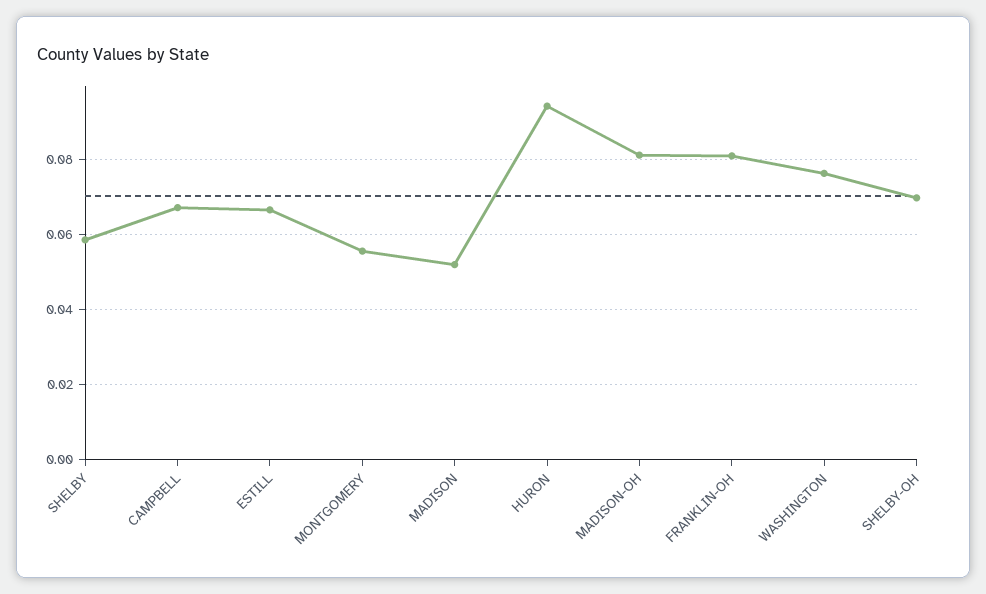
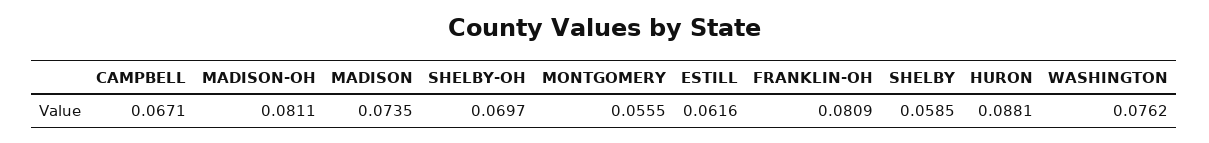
ESTILL: 0.066 -> 0.0616
MADISON: 0.052 -> 0.0735
HURON: 0.094 -> 0.0881

